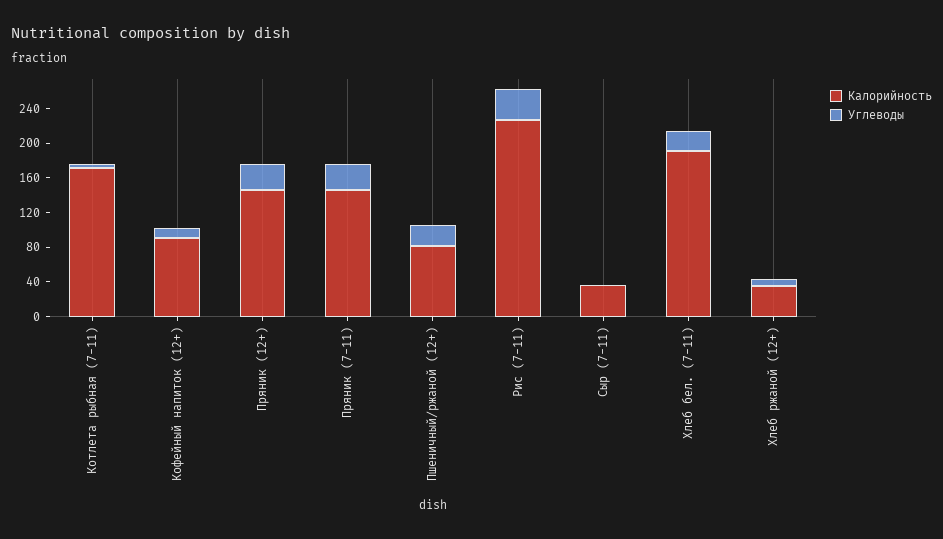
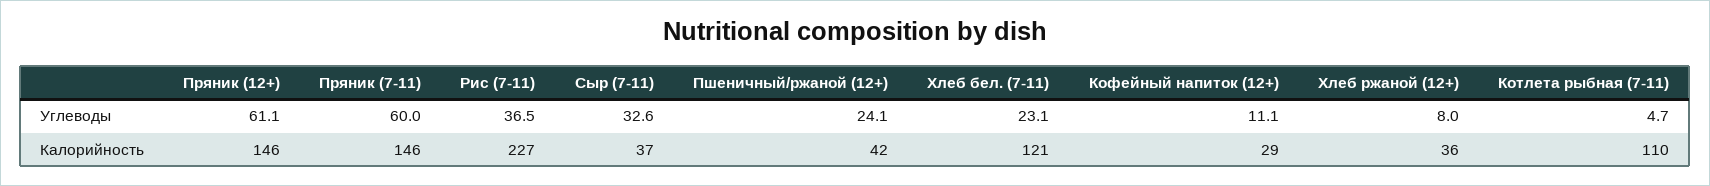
Калорийность, Котлета рыбная (7-11): 170 -> 110
Калорийность, Кофейный напиток (12+): 90 -> 29
Углеводы, Пряник (12+): 30 -> 61.1
Углеводы, Пряник (7-11): 30 -> 60
Калорийность, Пшеничный/ржаной (12+): 80 -> 42
Углеводы, Сыр (7-11): 0 -> 32.6
Калорийность, Хлеб бел. (7-11): 190 -> 121

